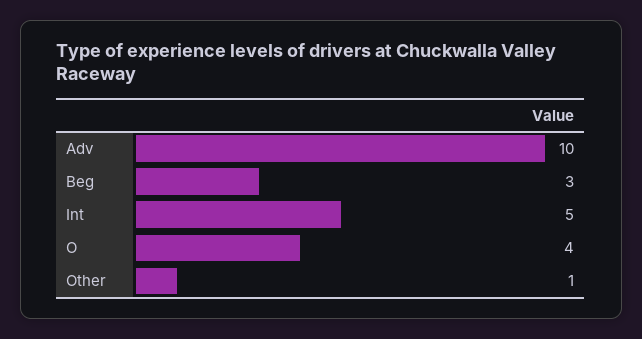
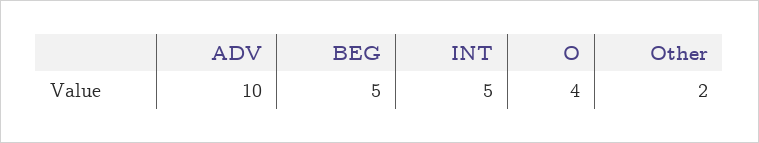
Beg: 3 -> 5
Other: 1 -> 2

